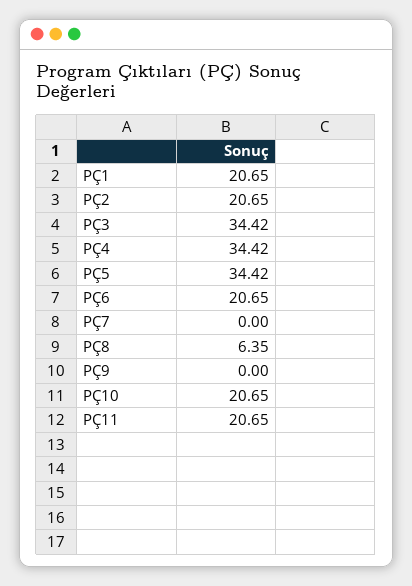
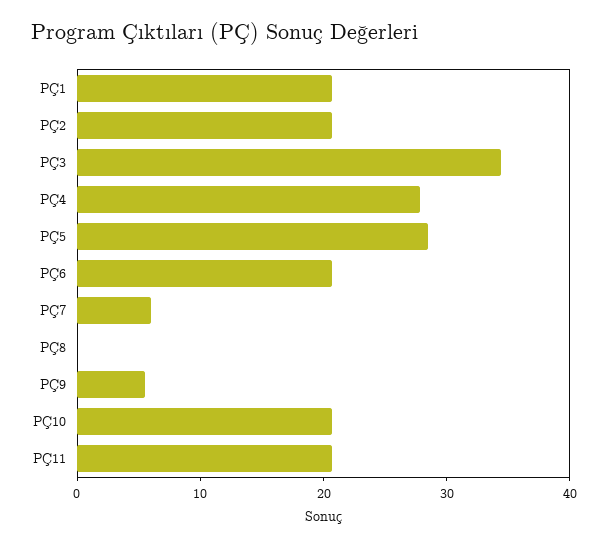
PÇ4: 34.42 -> 28
PÇ5: 34.42 -> 28
PÇ7: 0 -> 6
PÇ8: 6.35 -> 0
PÇ9: 0 -> 6

